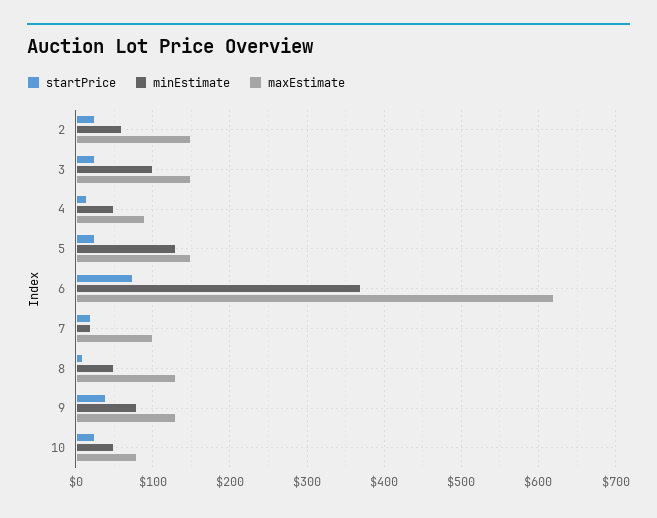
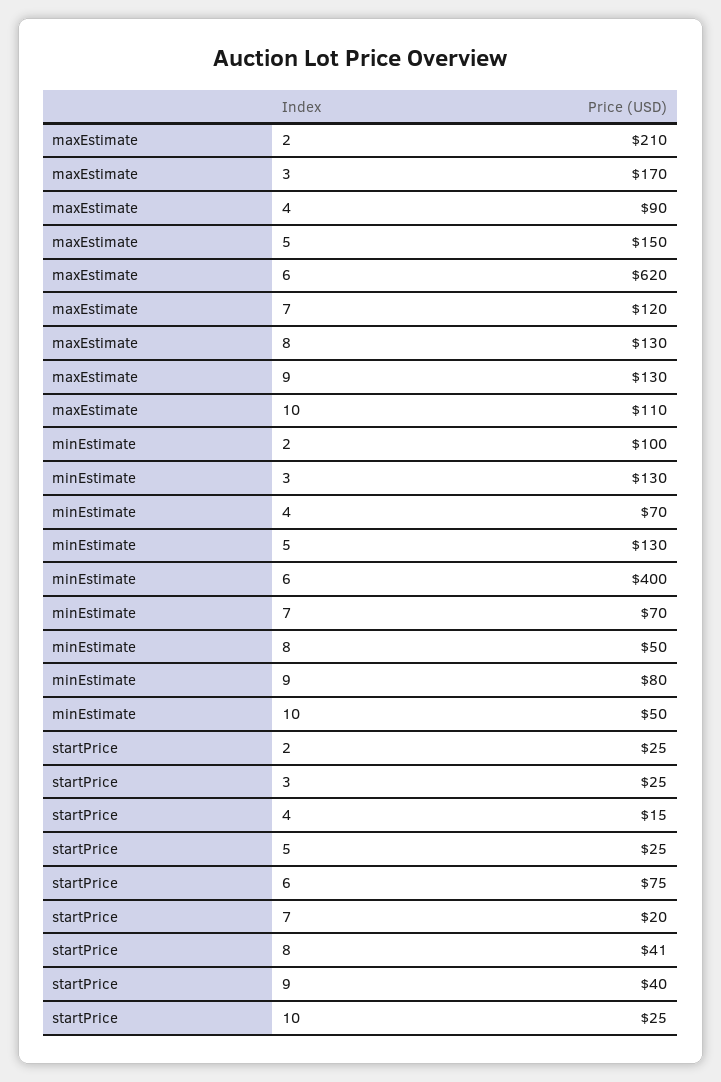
minEstimate, 2: 60 -> 100
maxEstimate, 2: 150 -> 210
minEstimate, 3: 100 -> 130
maxEstimate, 3: 150 -> 170
minEstimate, 4: 50 -> 70
minEstimate, 6: 370 -> 400
minEstimate, 7: 20 -> 70
maxEstimate, 7: 100 -> 120
startPrice, 8: 10 -> 41
maxEstimate, 10: 80 -> 110

